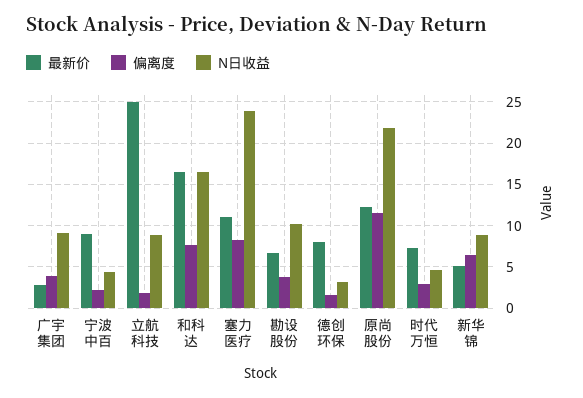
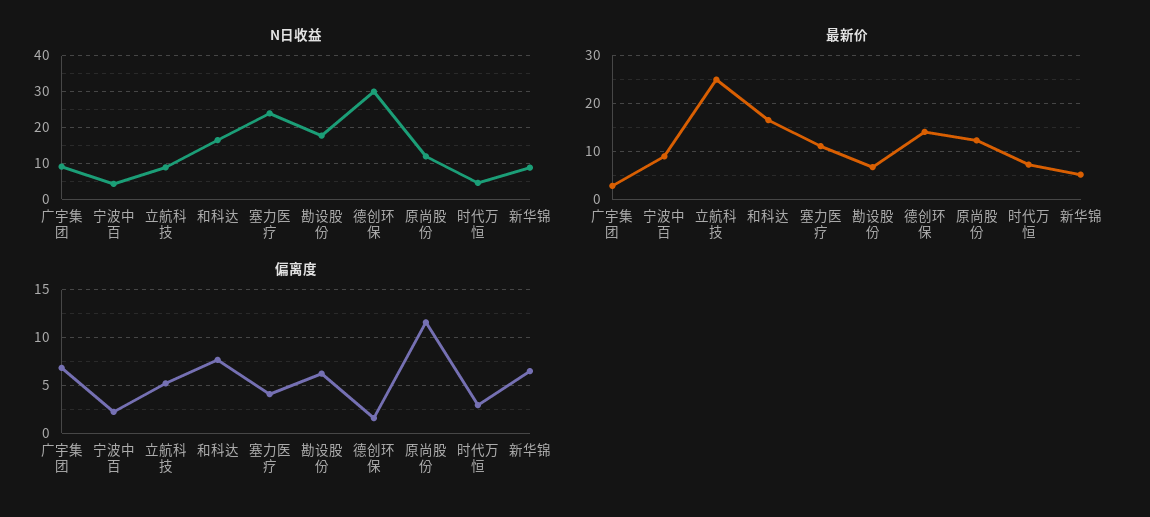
偏离度, 广宇集团: 4 -> 7
偏离度, 立航科技: 2 -> 5
偏离度, 塞力医疗: 8 -> 4
偏离度, 勘设股份: 4 -> 6
N日收益, 勘设股份: 10 -> 18
最新价, 德创环保: 8 -> 14
N日收益, 德创环保: 3 -> 30
N日收益, 原尚股份: 22 -> 12

